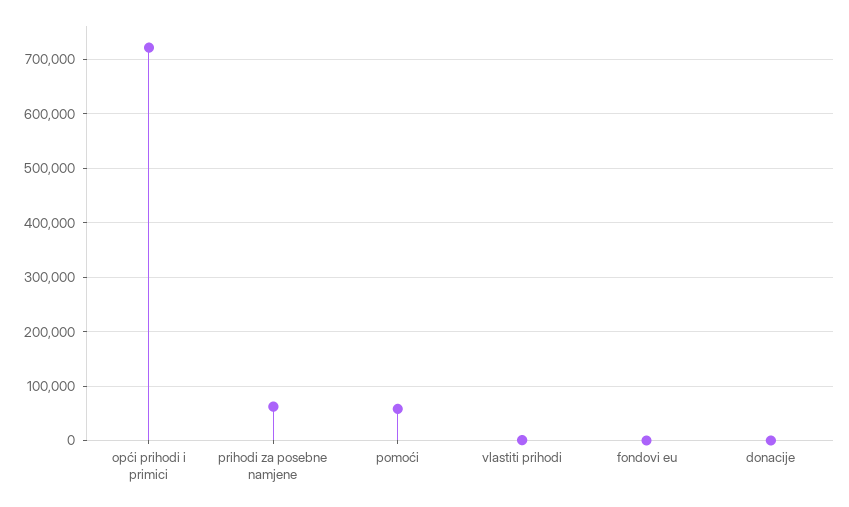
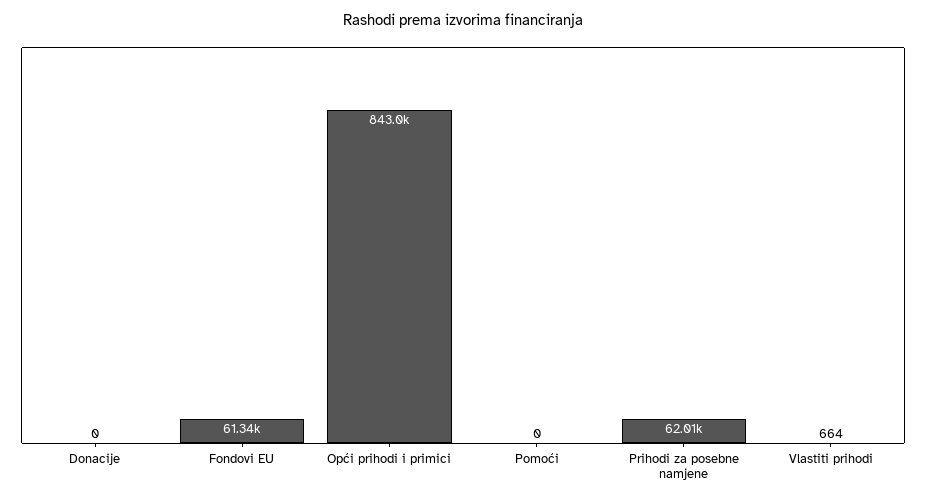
opći prihodi i primici: 720000 -> 843000
pomoći: 60000 -> 0
fondovi eu: 0 -> 61340

